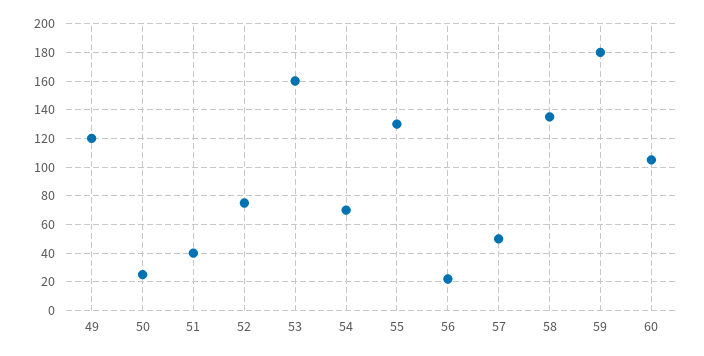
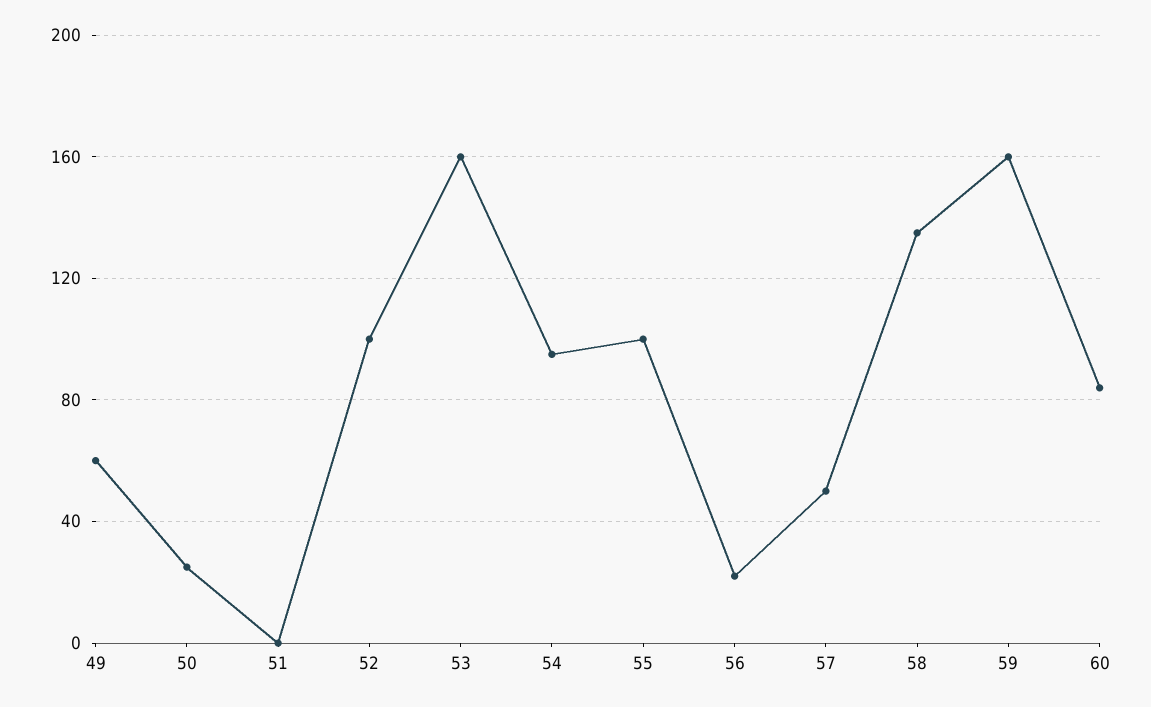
49: 120 -> 60
51: 40 -> 0
52: 75 -> 100
54: 70 -> 95
55: 130 -> 100
59: 180 -> 160
60: 105 -> 85

